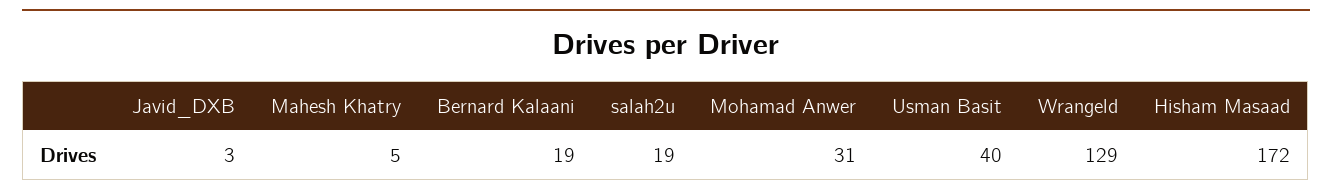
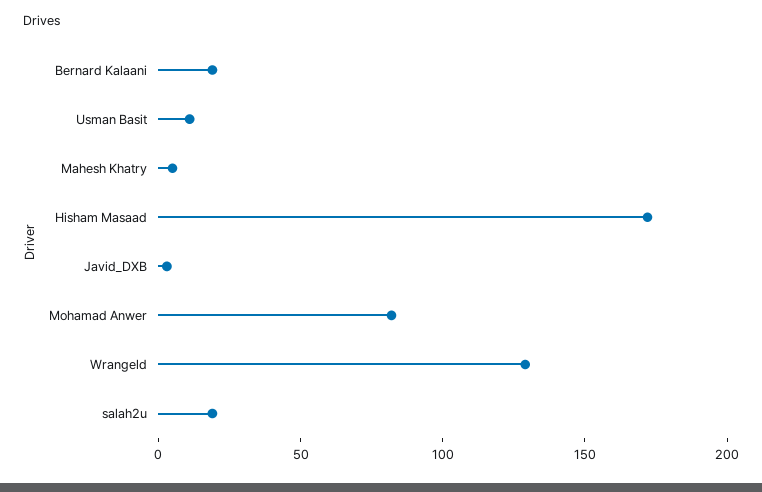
Mohamad Anwer: 31 -> 80
Usman Basit: 40 -> 10

